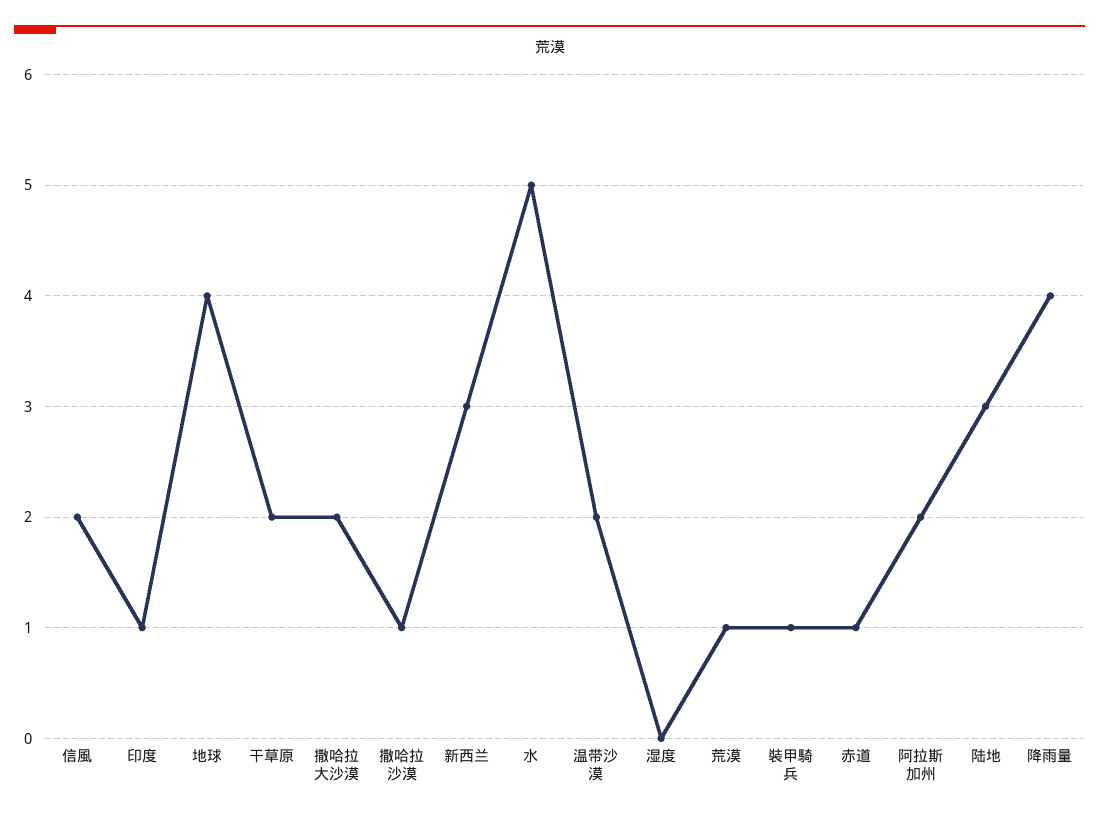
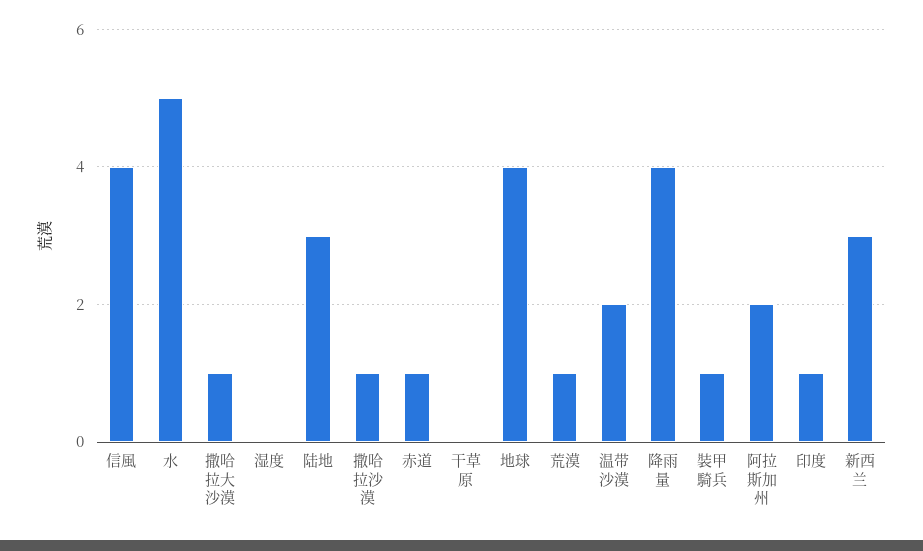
信風: 2 -> 4
干草原: 2 -> 0
撒哈拉大沙漠: 2 -> 1

